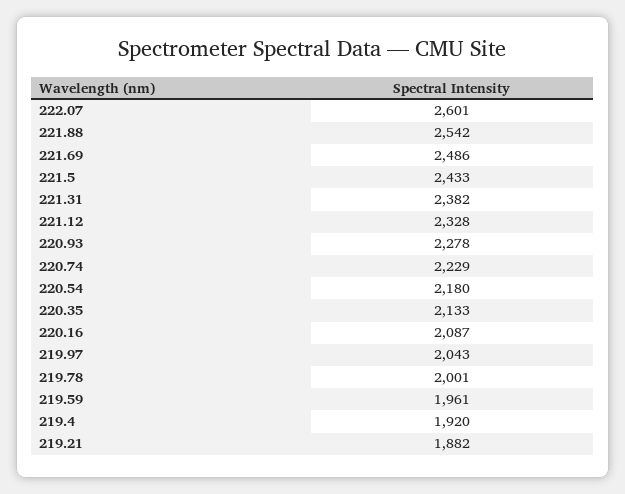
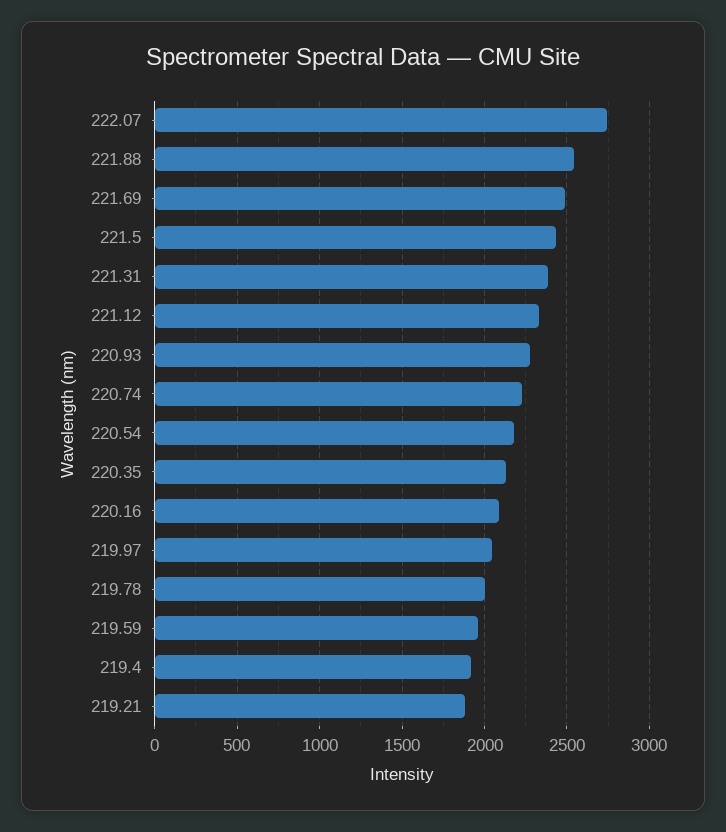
222.07: 2601 -> 2750

